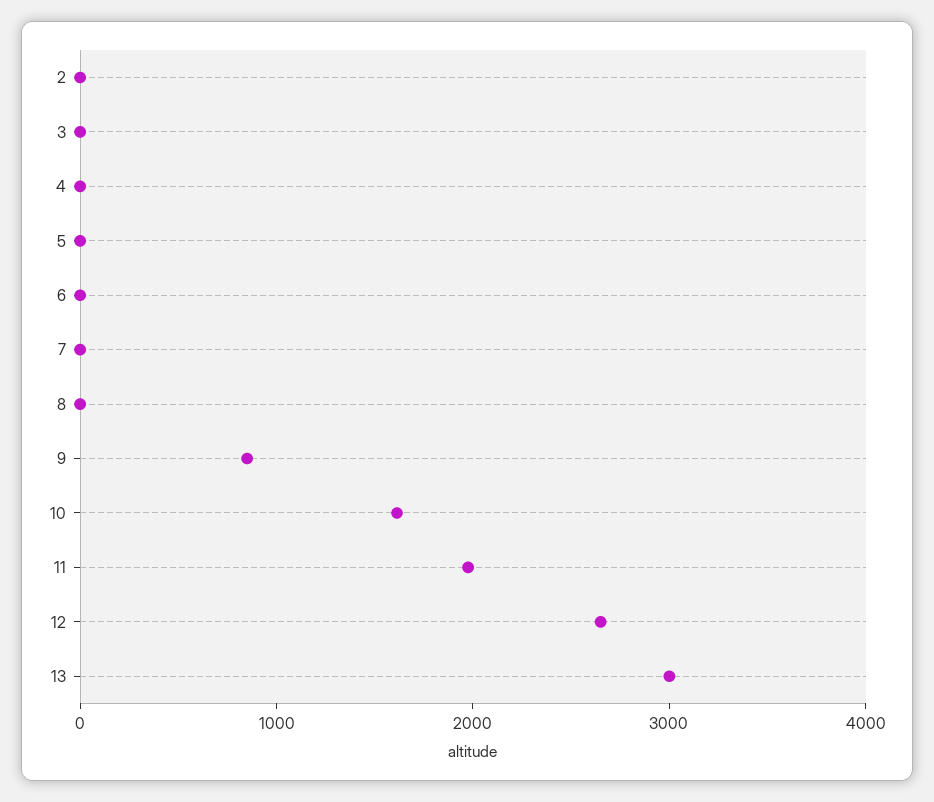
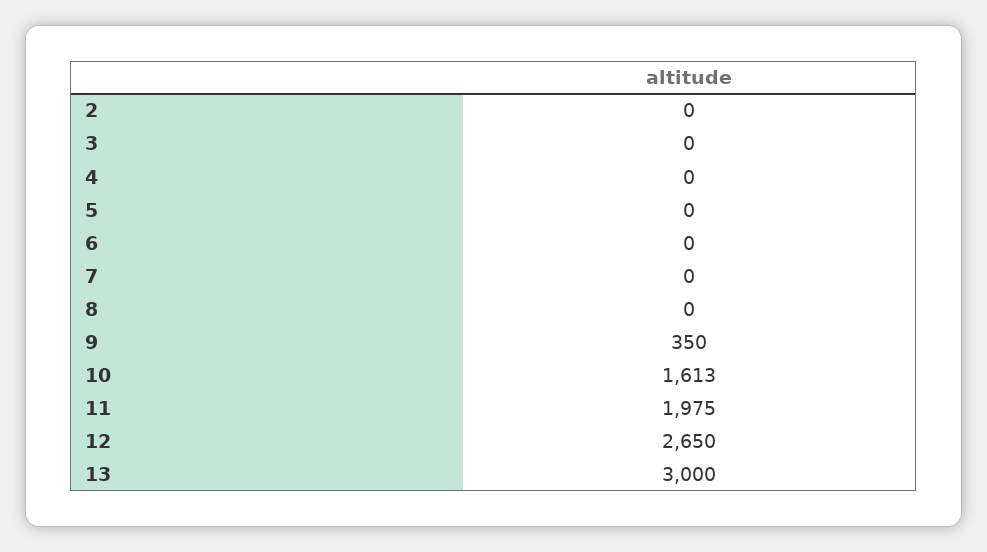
9: 800 -> 350

